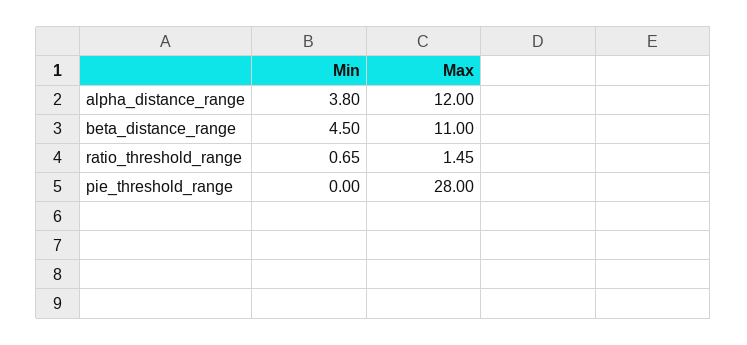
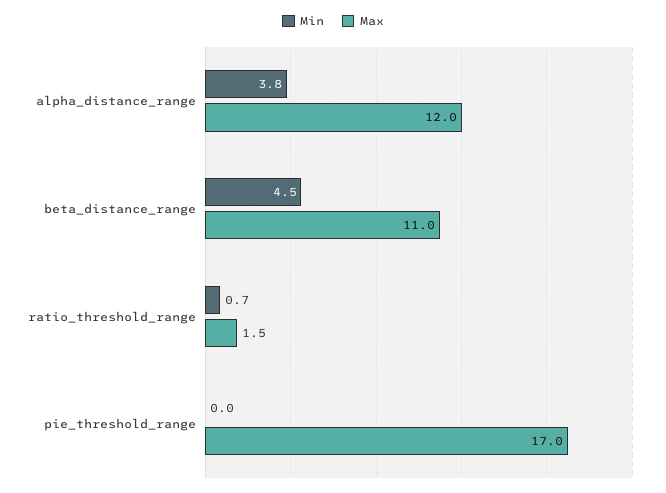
Max, pie_threshold_range: 28 -> 17

